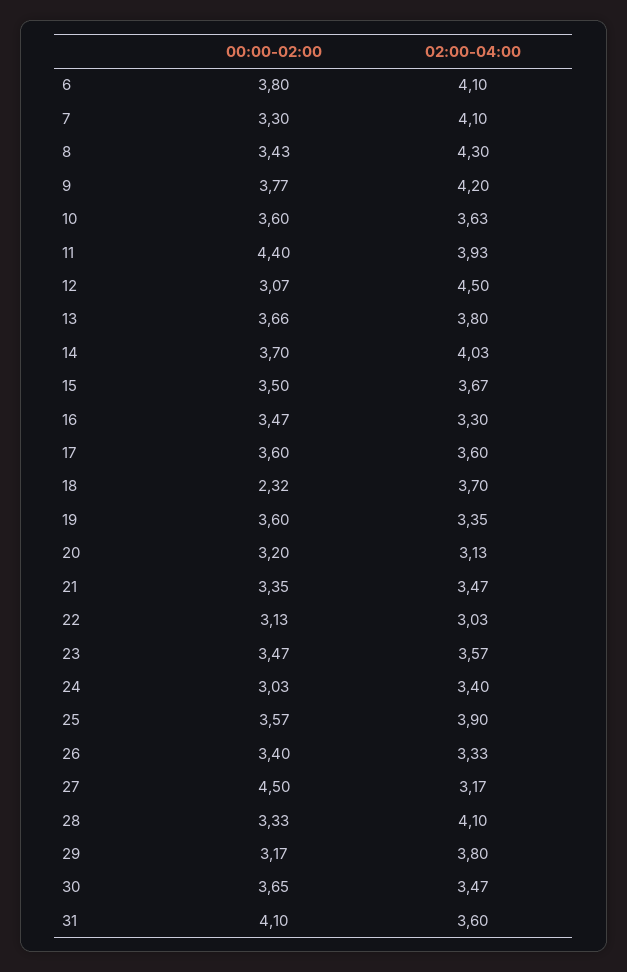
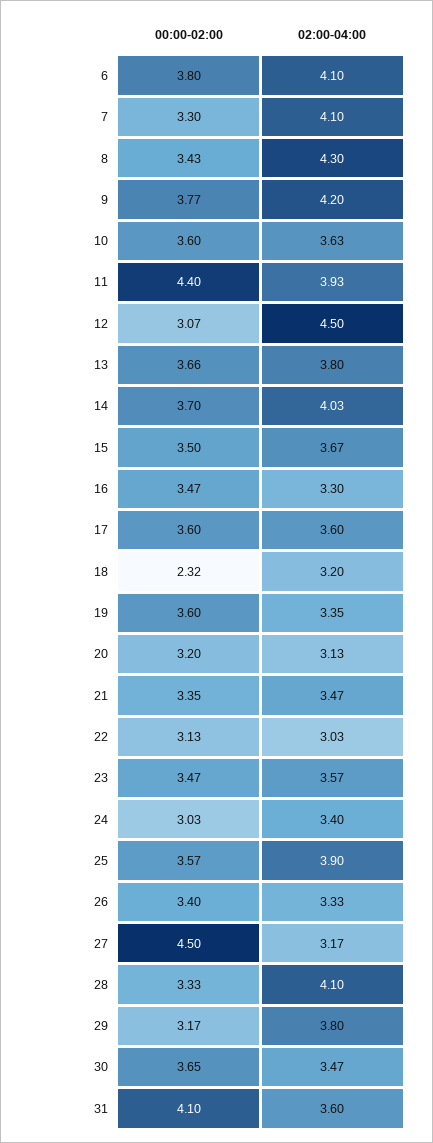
02:00-04:00, 18: 3.7 -> 3.2

